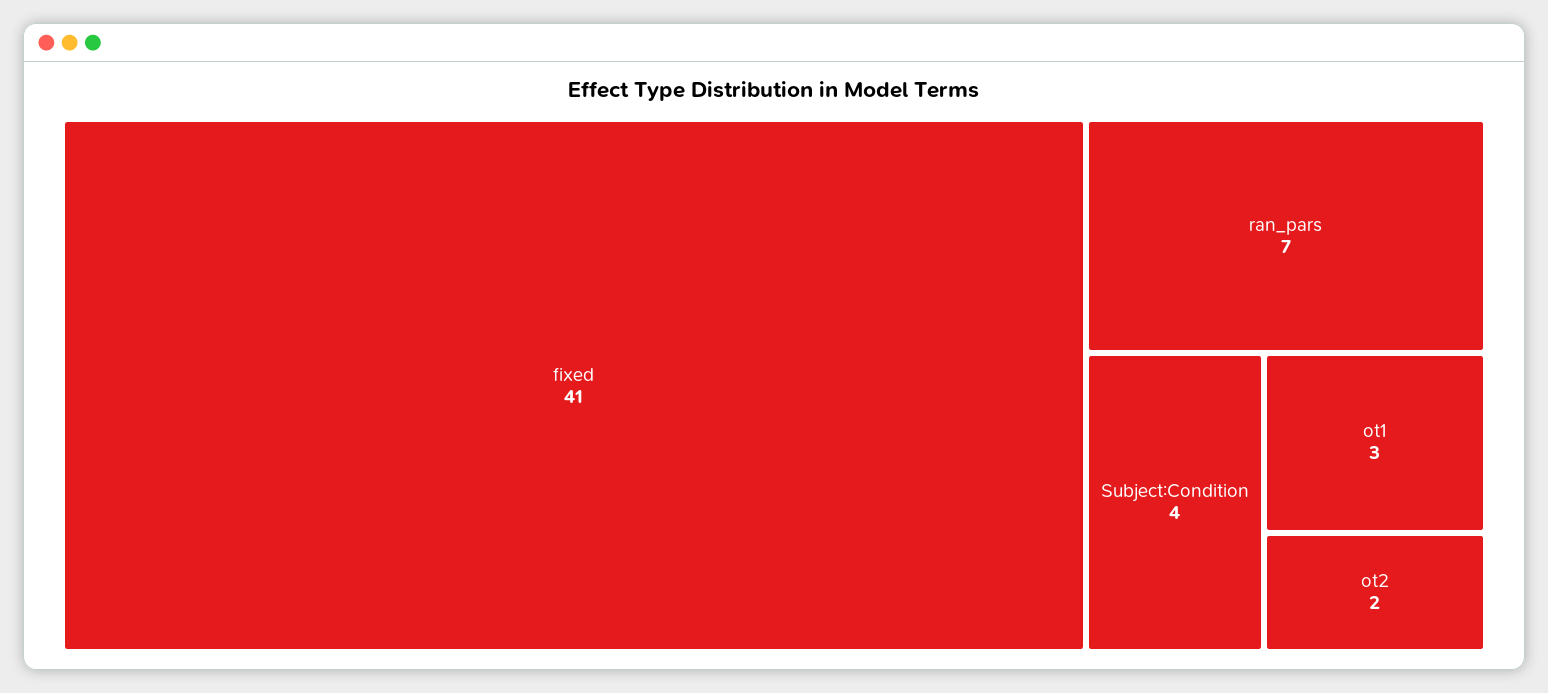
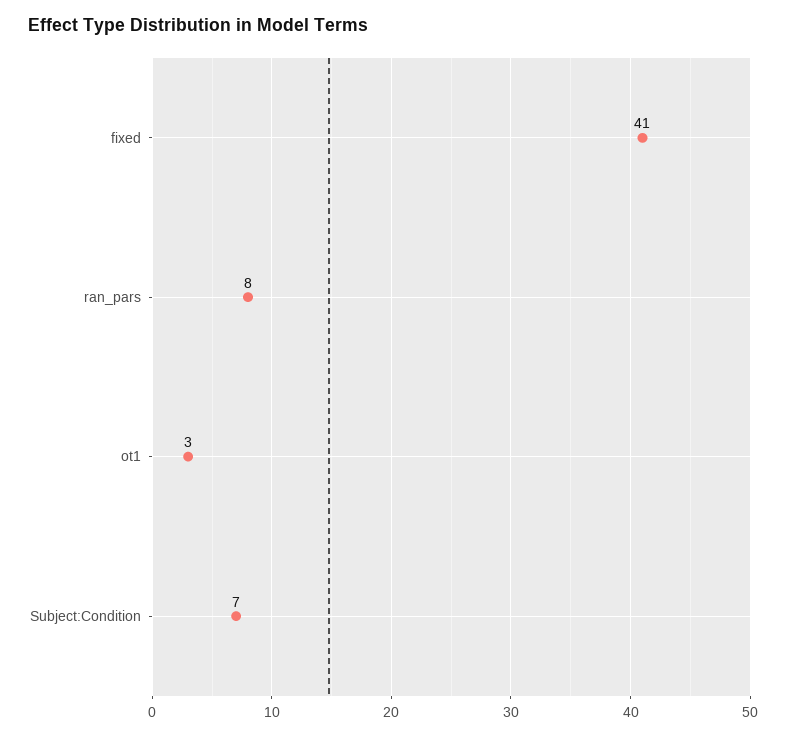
ran_pars: 7 -> 8
Subject:Condition: 4 -> 7
ot2: 2 -> none

